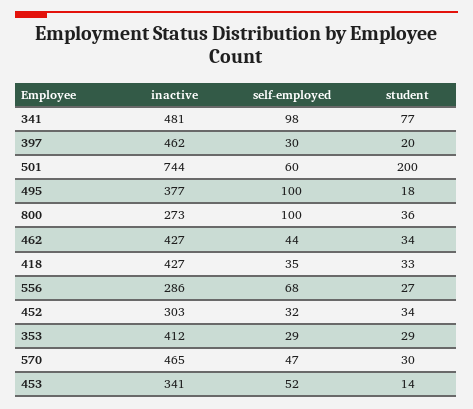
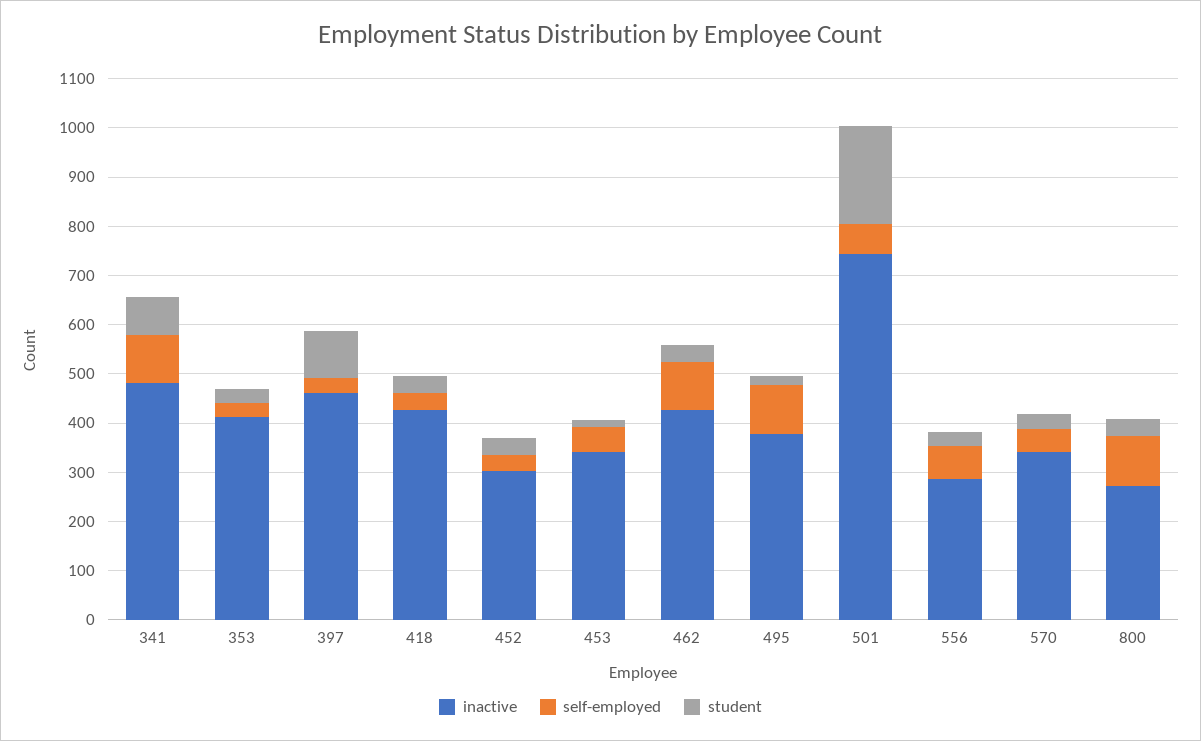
student, 397: 20 -> 100
self-employed, 462: 44 -> 100
inactive, 570: 465 -> 340

